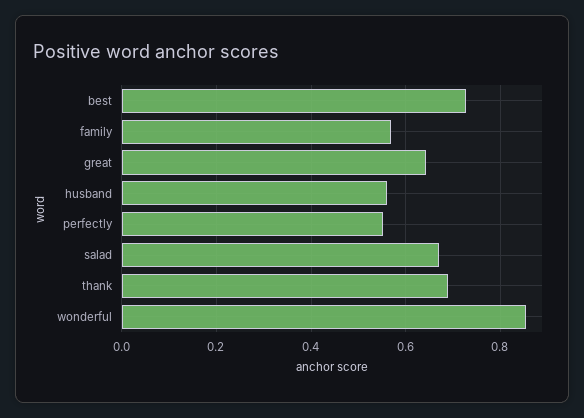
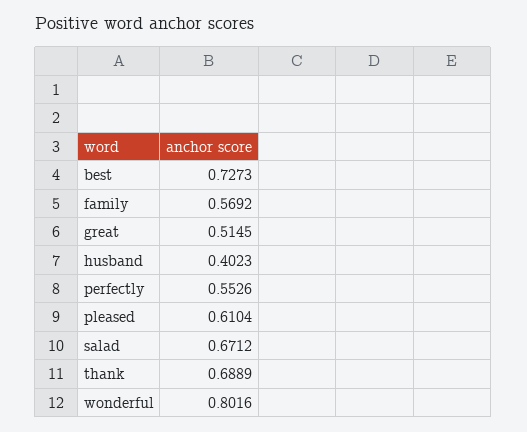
great: 0.64 -> 0.5145
husband: 0.56 -> 0.4023
wonderful: 0.86 -> 0.8016
pleased: none -> 0.6104

